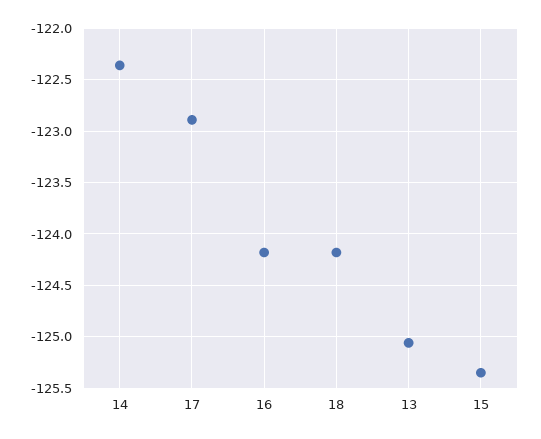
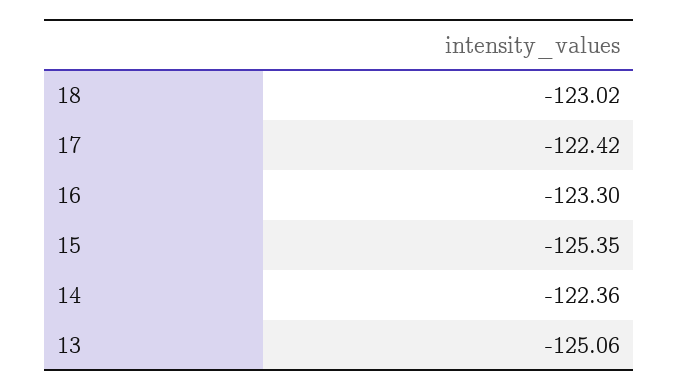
17: -122.9 -> -122.42
16: -124.2 -> -123.3
18: -124.2 -> -123.02

